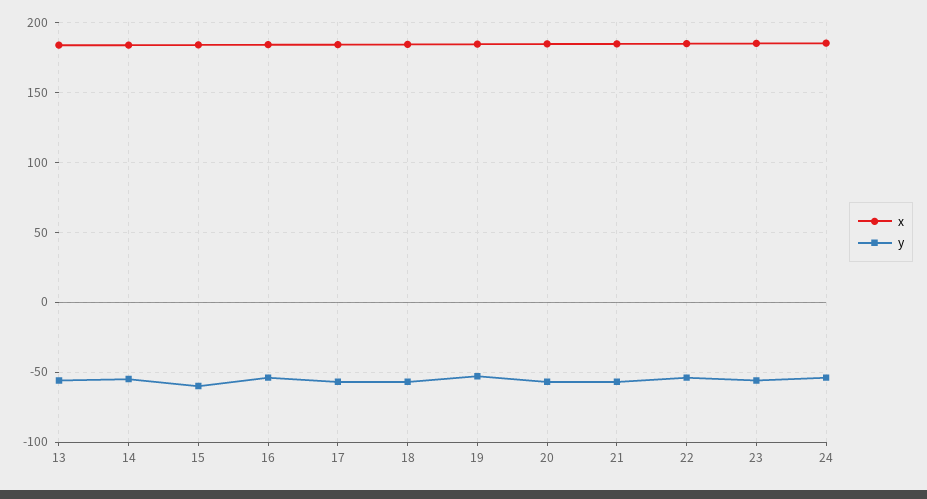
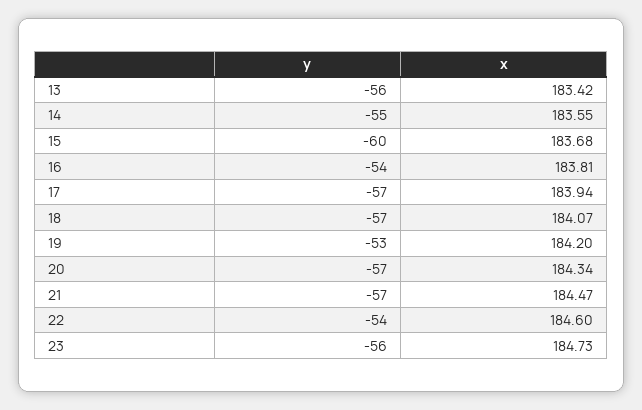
x, 24: 185 -> none
y, 24: -55 -> none

